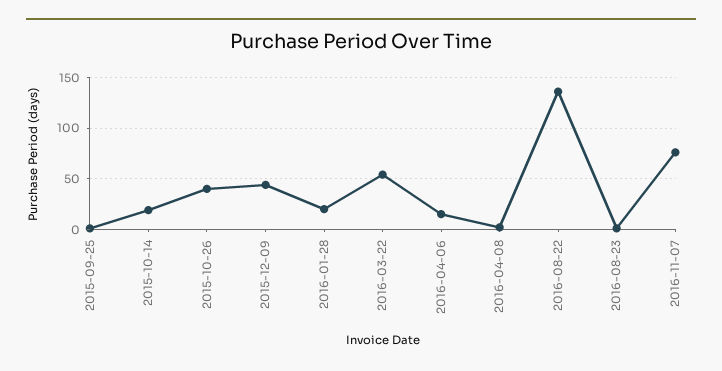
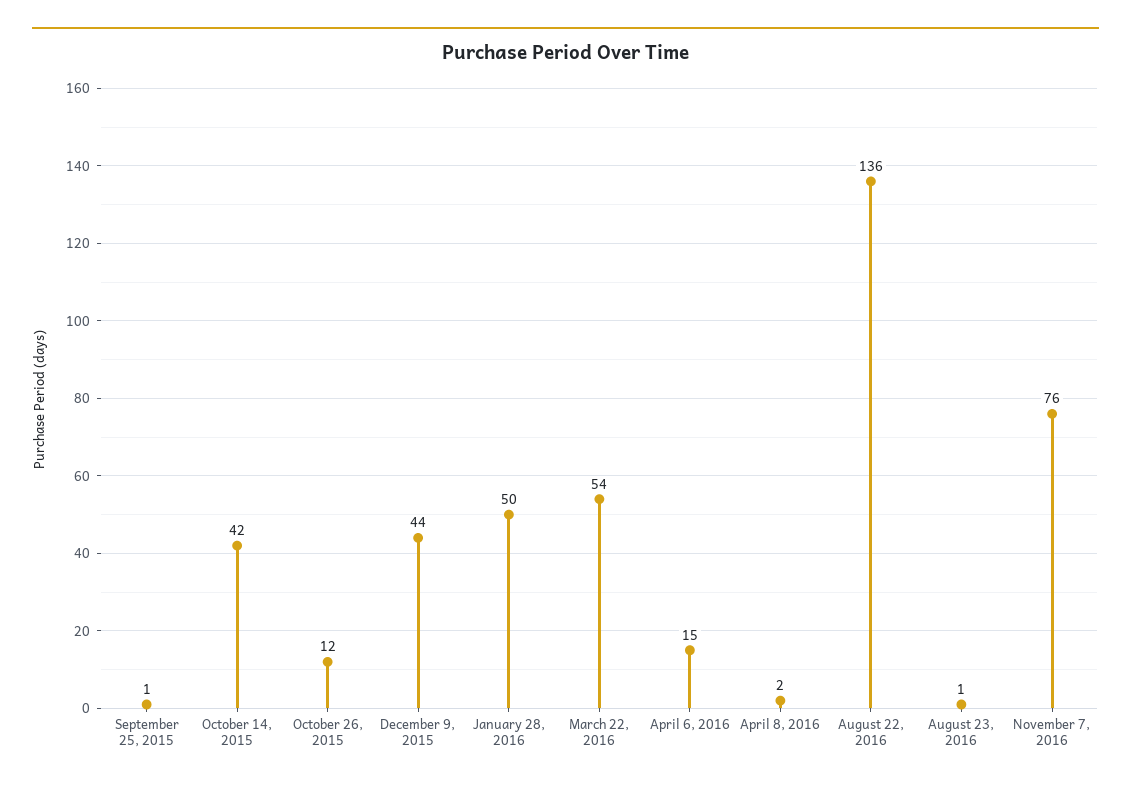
2015-10-14: 20 -> 42
2015-10-26: 40 -> 12
2016-01-28: 20 -> 50

